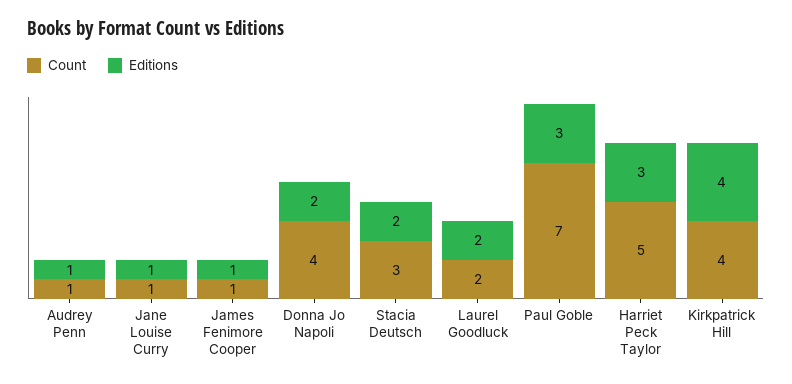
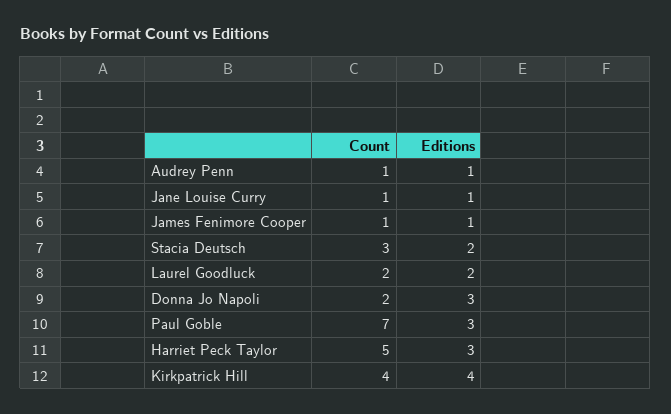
Count, Donna Jo Napoli: 4 -> 2
Editions, Donna Jo Napoli: 2 -> 3

